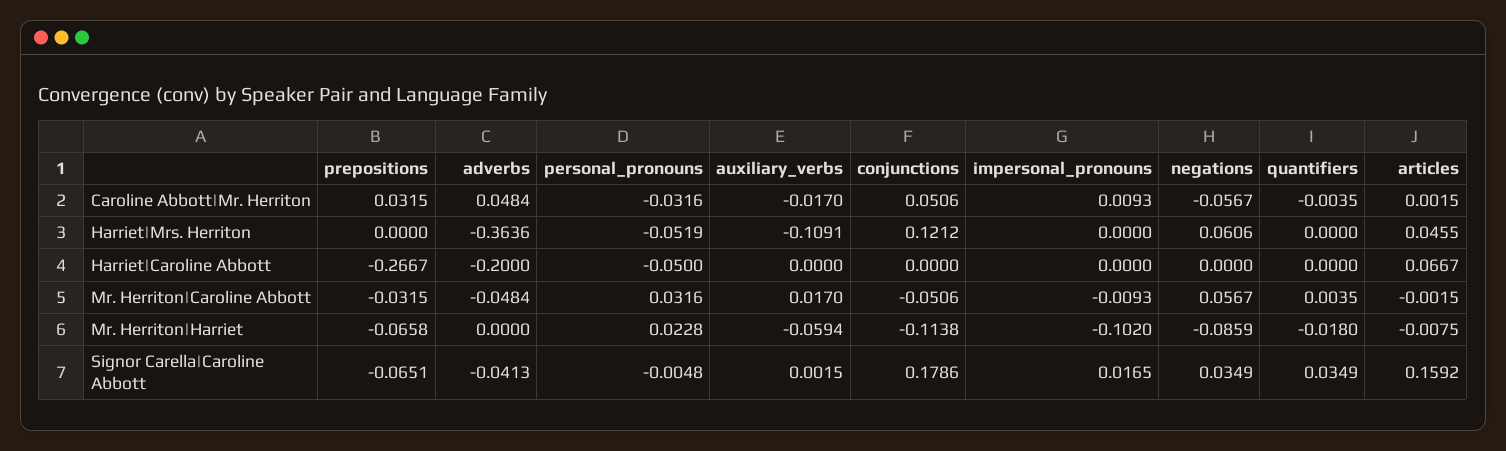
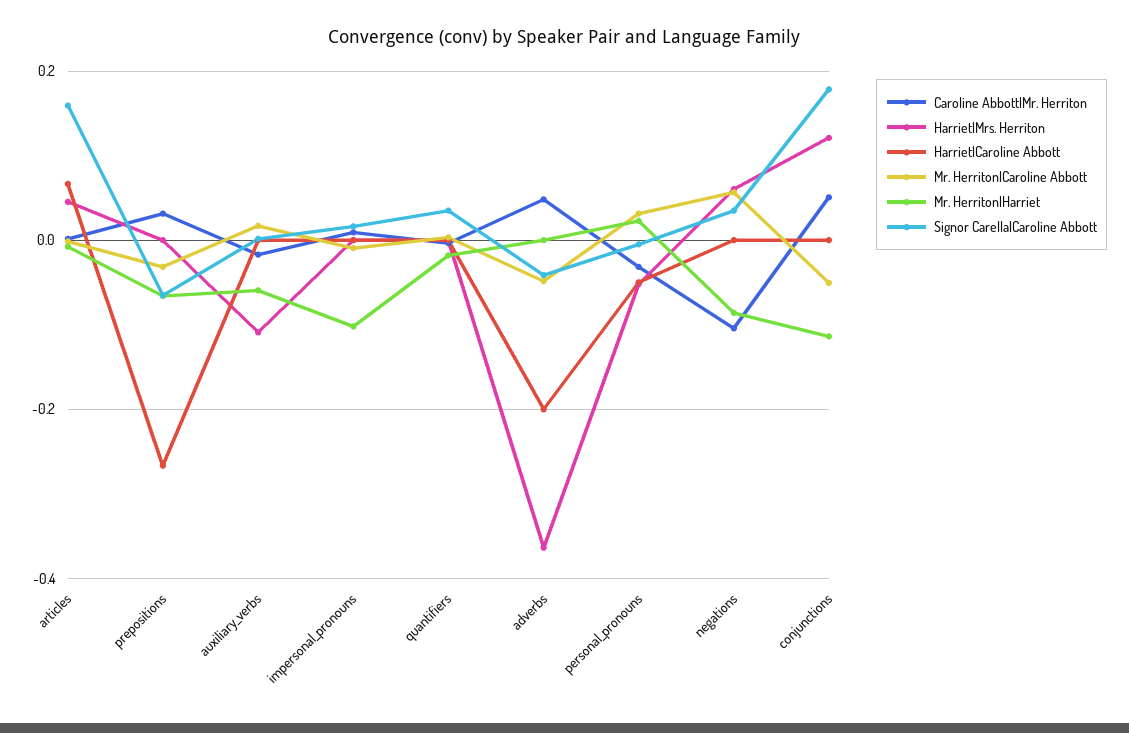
Caroline Abbott|Mr. Herriton, negations: -0.0567 -> -0.1

